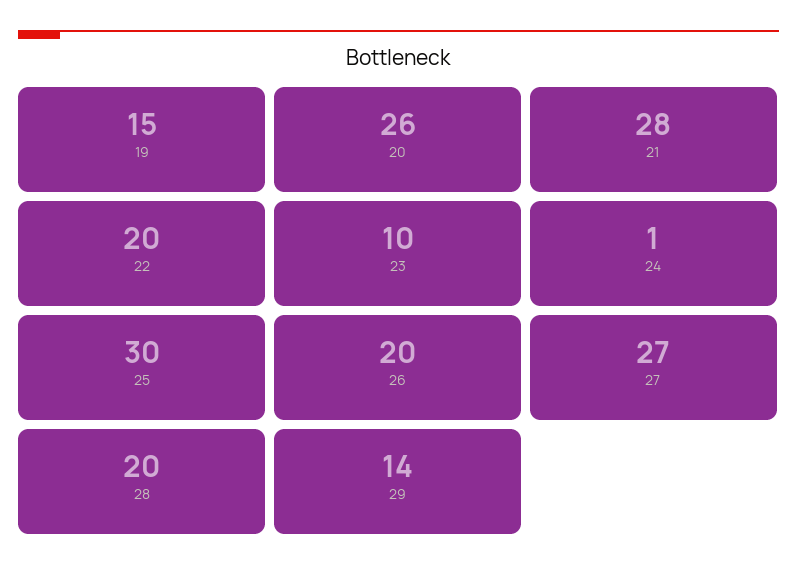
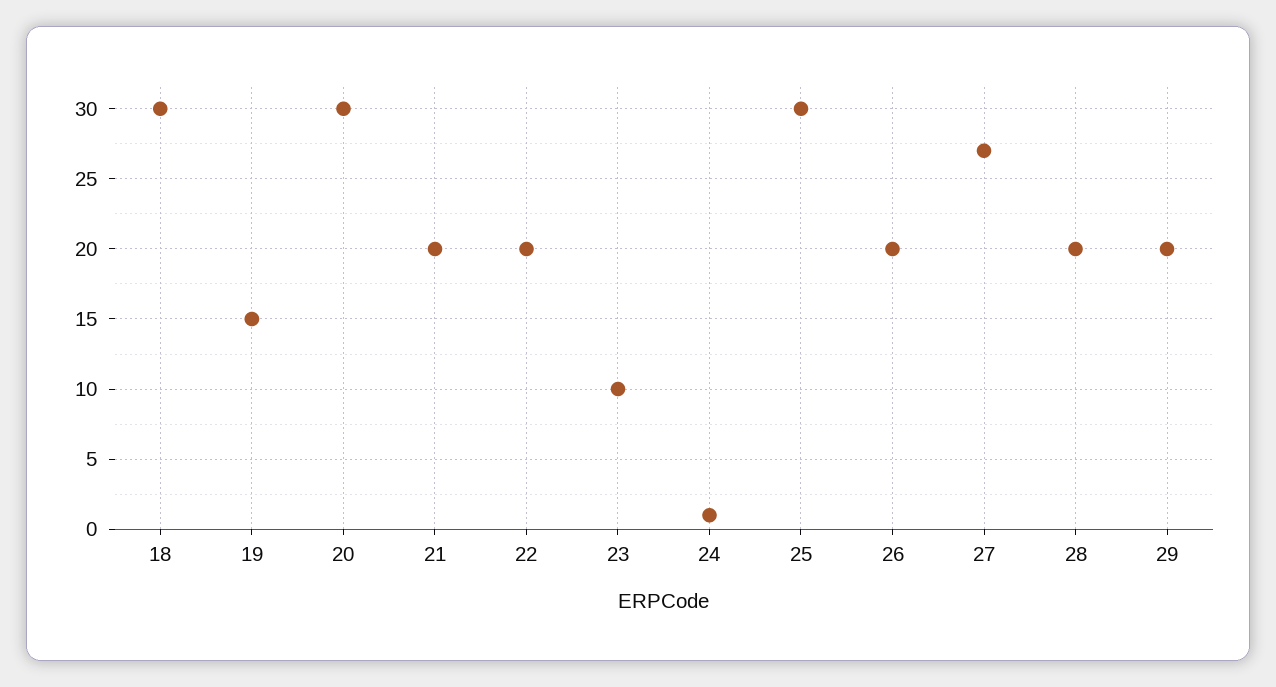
20: 26 -> 30
21: 28 -> 20
29: 14 -> 20
18: none -> 30

